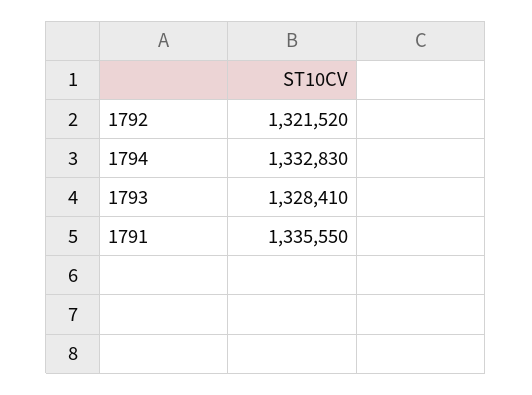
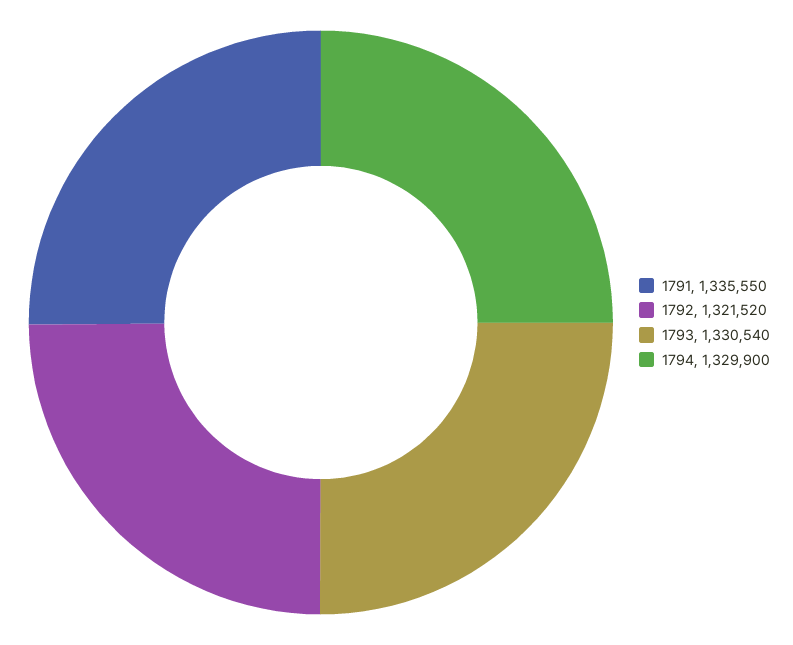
1794: 1332830 -> 1329900
1793: 1328410 -> 1330540

